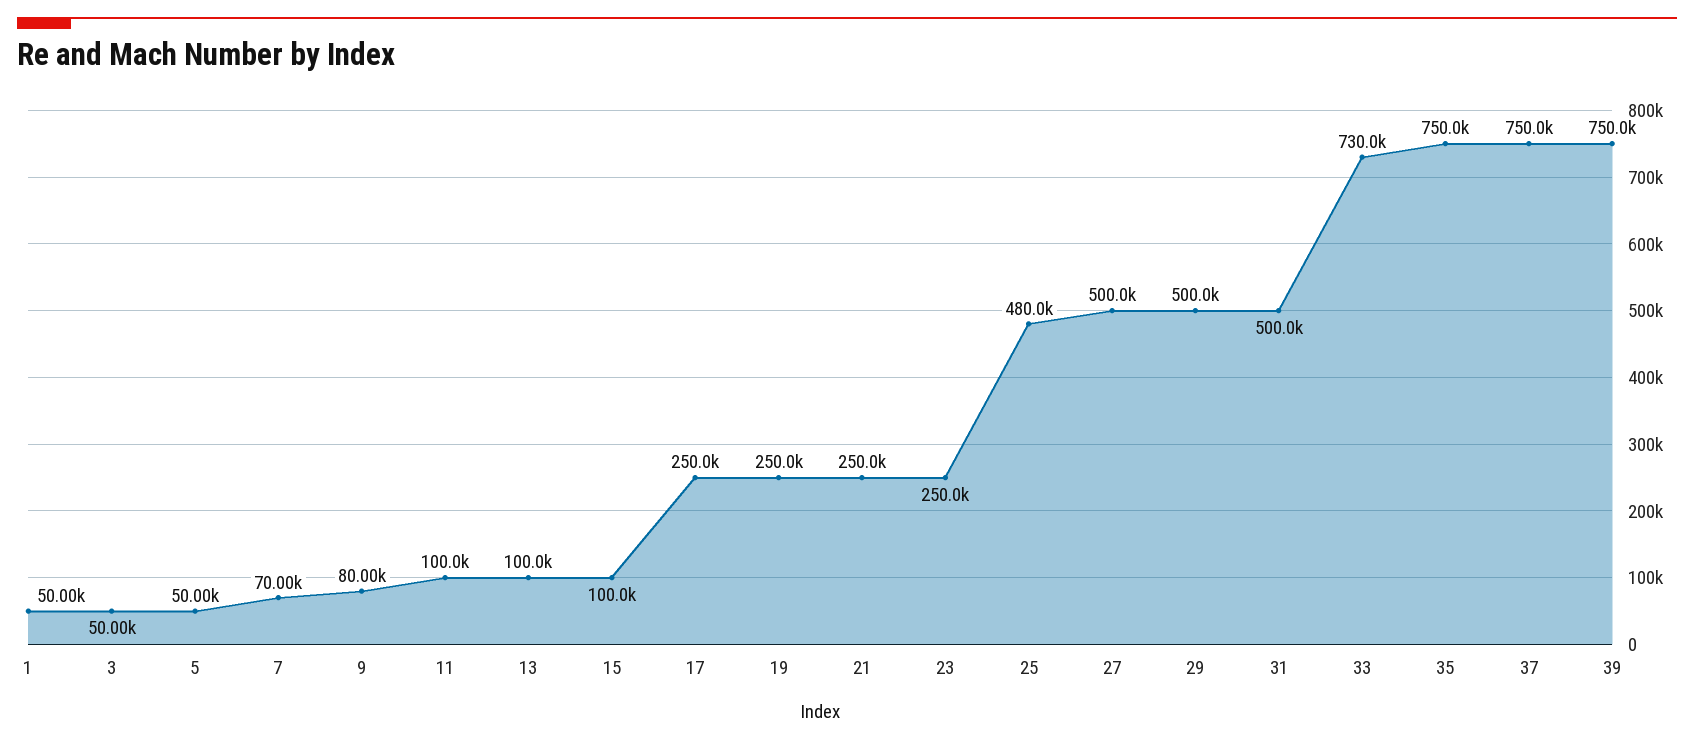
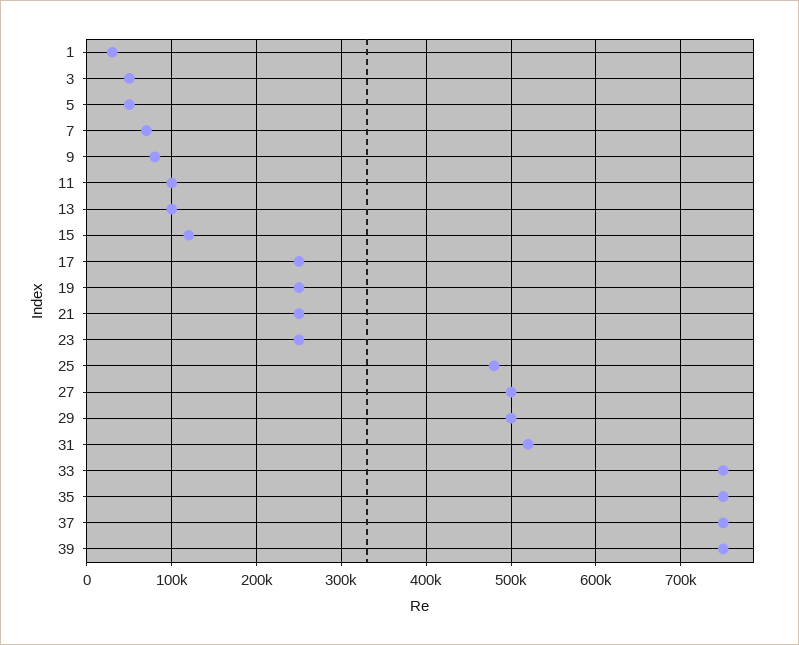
1: 50000 -> 30000
15: 100000 -> 120000
31: 500000 -> 520000
33: 730000 -> 750000

